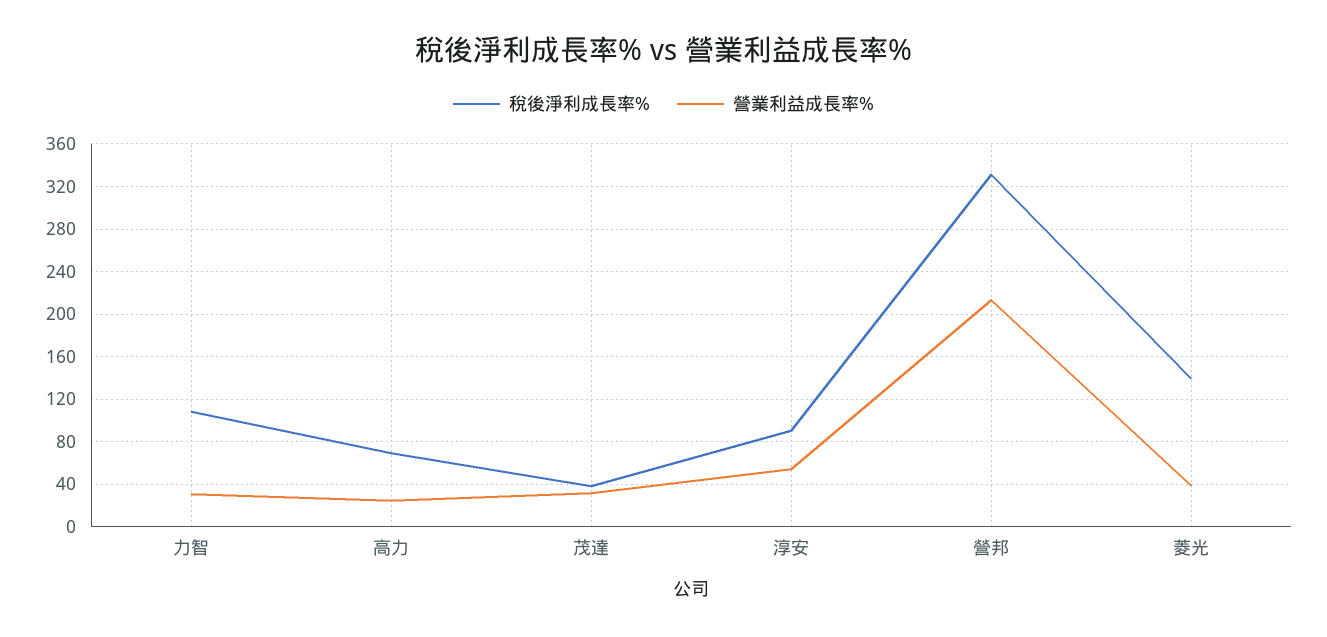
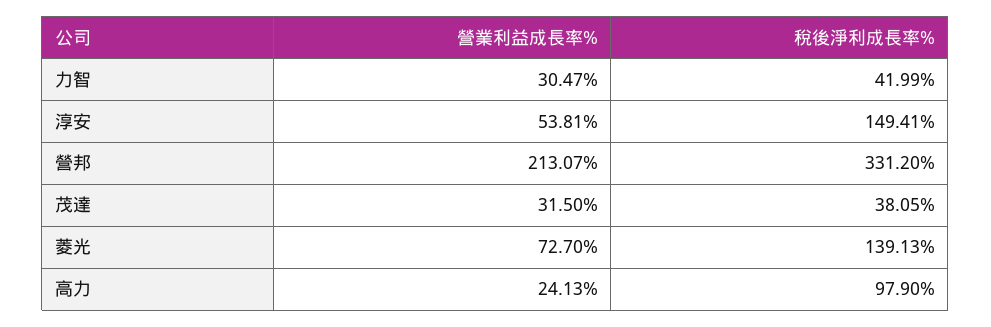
稅後淨利成長率%, 力智: 110 -> 41.99
稅後淨利成長率%, 高力: 70 -> 97.9
稅後淨利成長率%, 淳安: 90 -> 149.41
營業利益成長率%, 菱光: 40 -> 72.7

